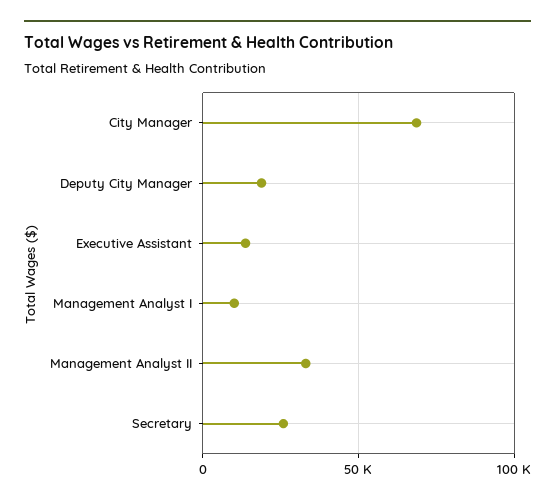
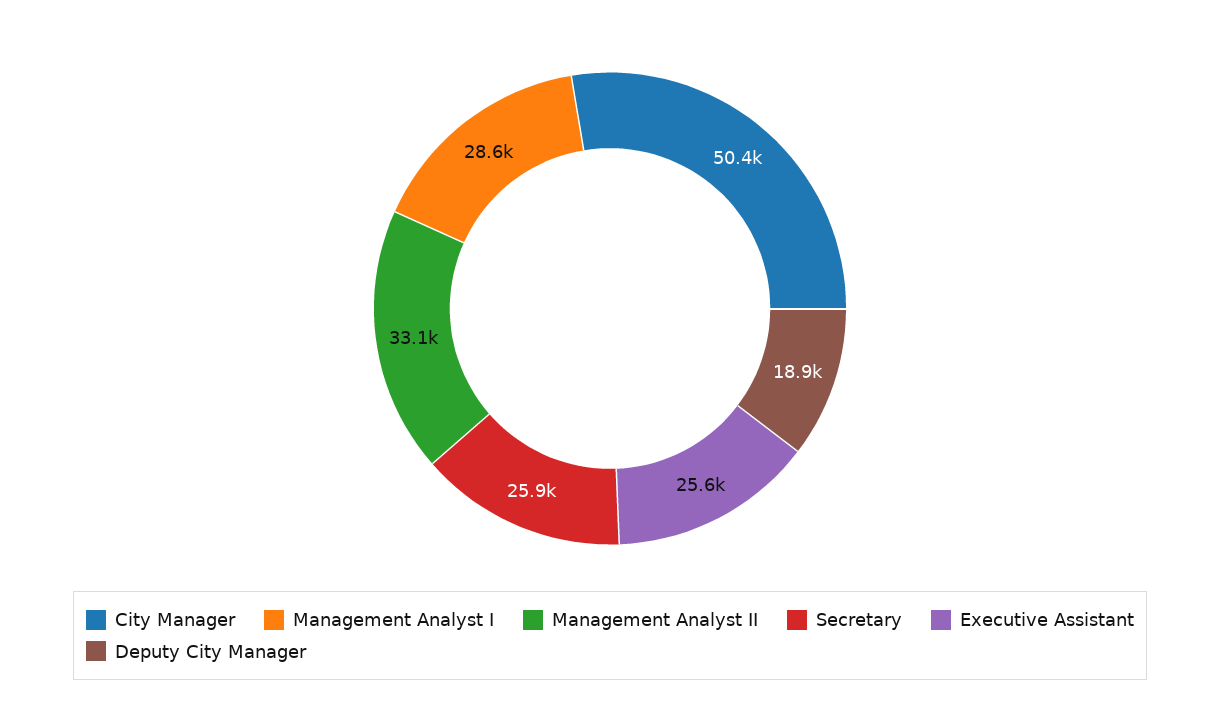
City Manager: 70000 -> 50400
Executive Assistant: 15000 -> 25600
Management Analyst I: 10000 -> 28600

